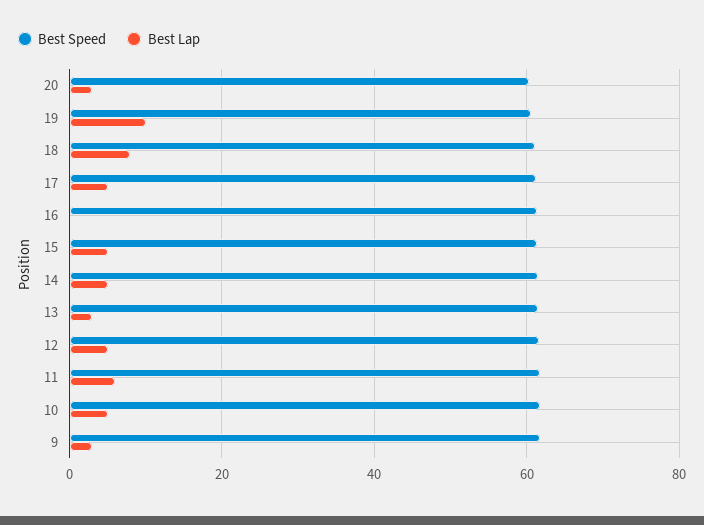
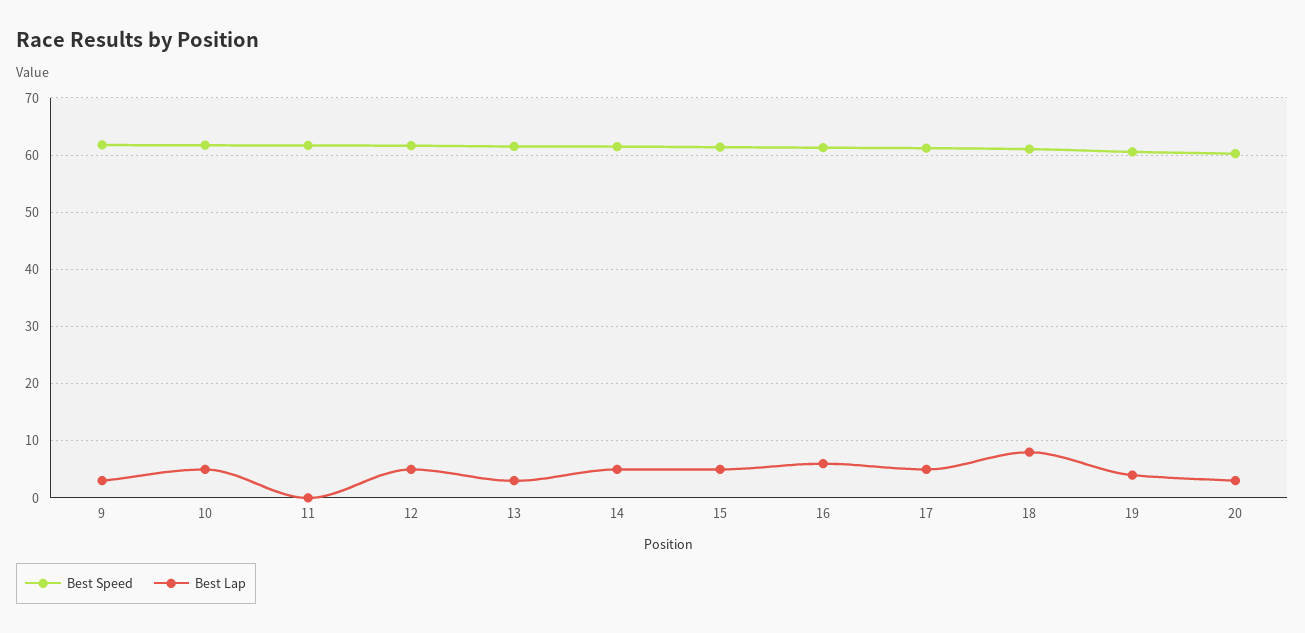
Best Lap, 19: 10 -> 4
Best Lap, 16: 0 -> 6
Best Lap, 11: 6 -> 0

